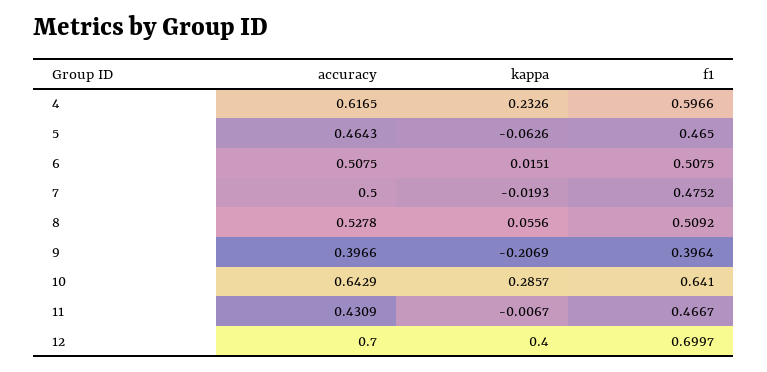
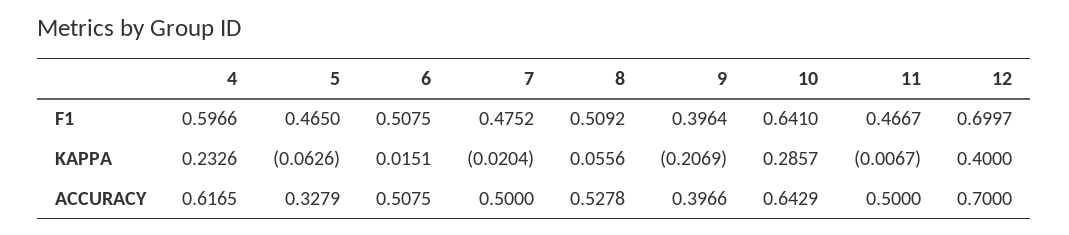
accuracy, 5: 0.4643 -> 0.3279
kappa, 7: -0.0193 -> -0.0204
accuracy, 11: 0.4309 -> 0.5

